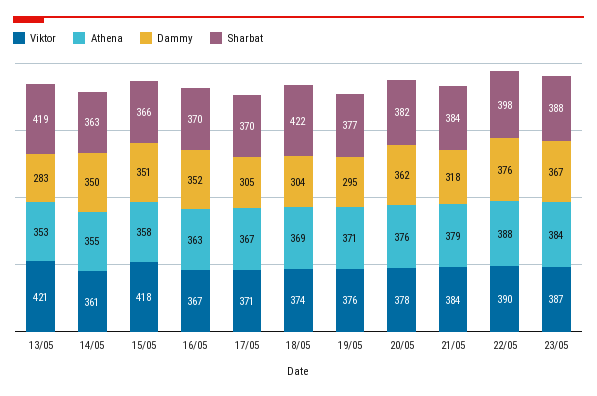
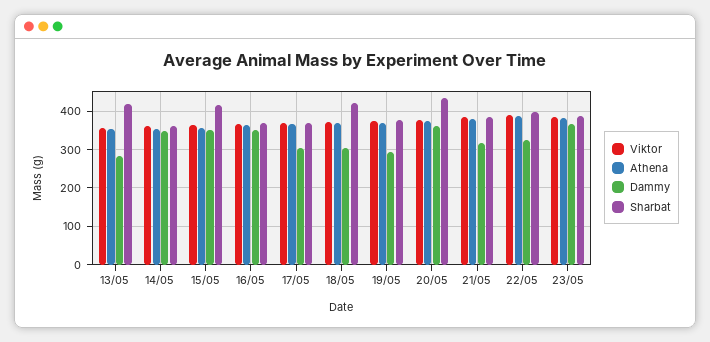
Viktor, 13/05: 421 -> 360
Viktor, 15/05: 418 -> 360
Sharbat, 15/05: 366 -> 420
Sharbat, 20/05: 382 -> 440
Dammy, 22/05: 376 -> 320

